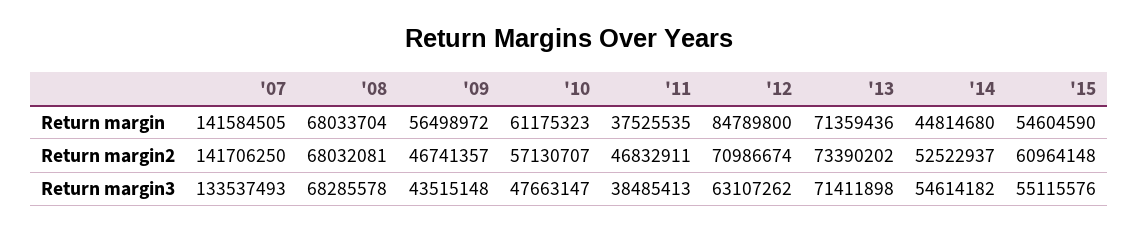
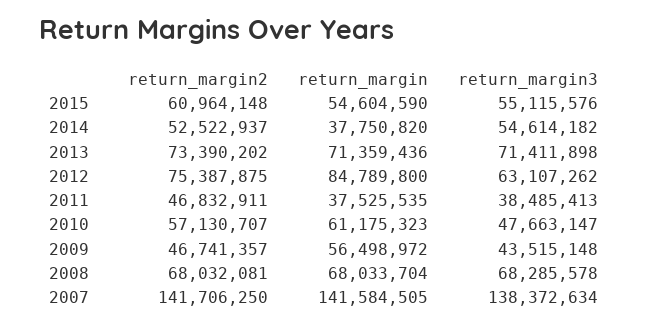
'14, Return margin: 44814680 -> 37750820
'12, Return margin2: 70986674 -> 75387875
'07, Return margin3: 133537493 -> 138372634

